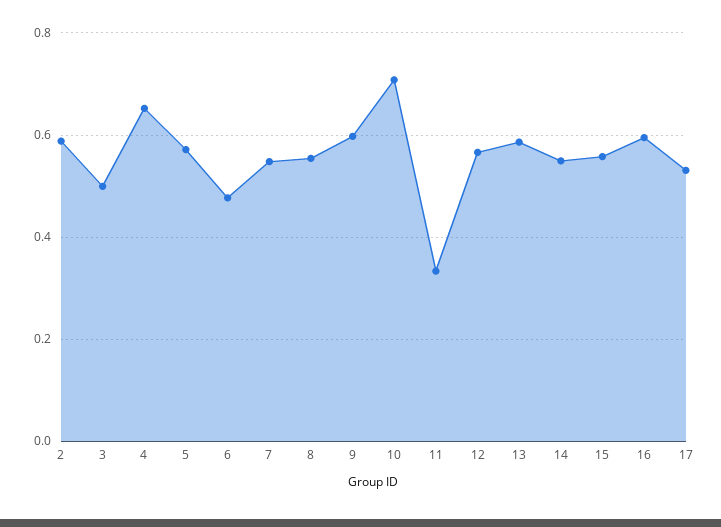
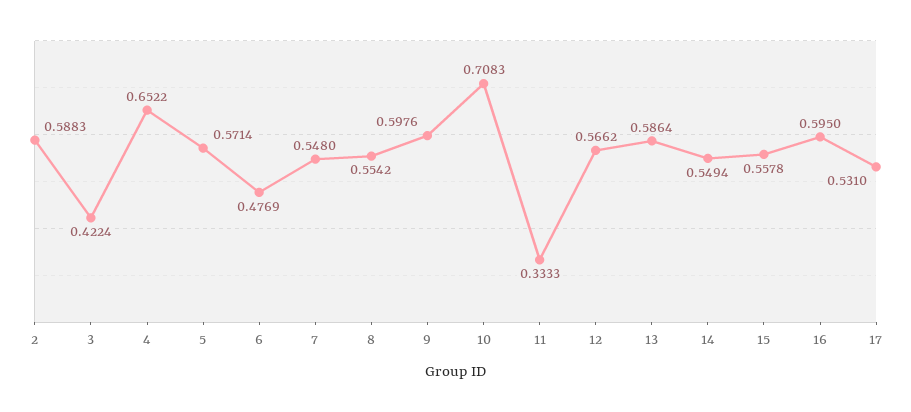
3: 0.5 -> 0.4224

